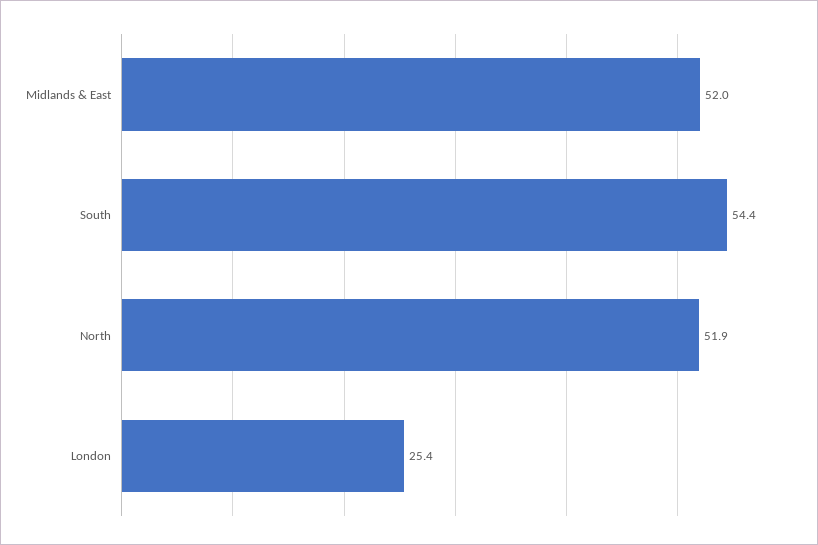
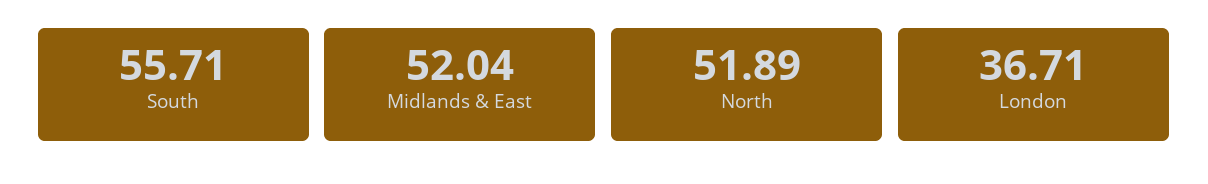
South: 54.4 -> 55.71
London: 25.4 -> 36.71

